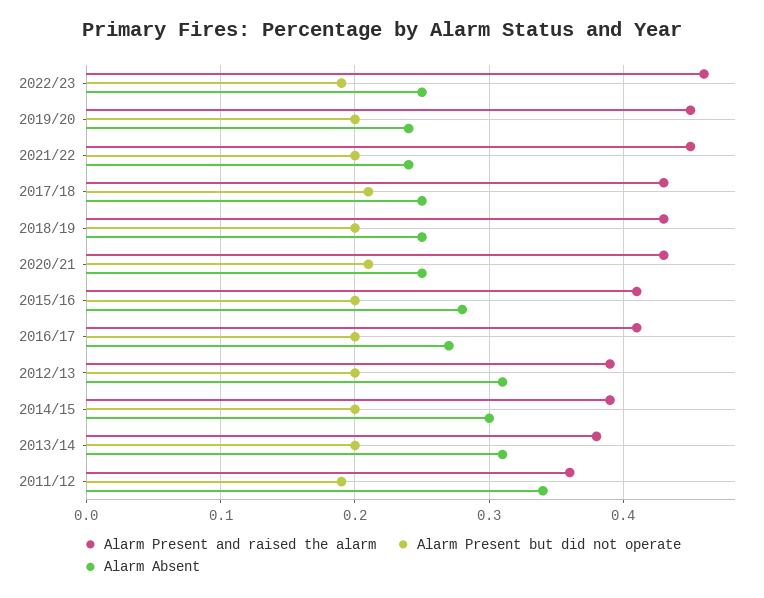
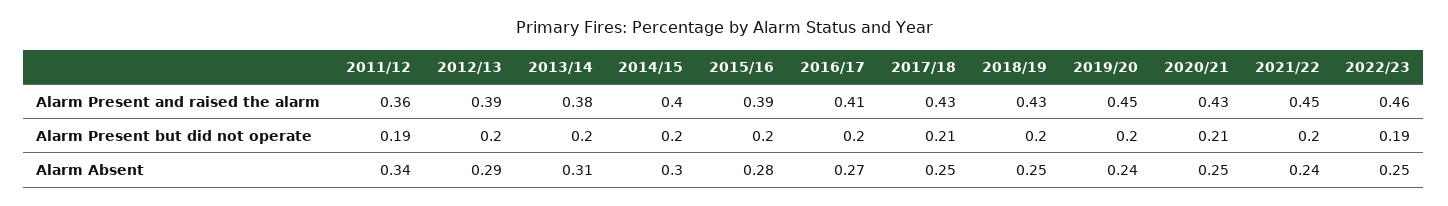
Alarm Present and raised the alarm, 2015/16: 0.41 -> 0.39
Alarm Absent, 2012/13: 0.31 -> 0.29
Alarm Present and raised the alarm, 2014/15: 0.39 -> 0.4

